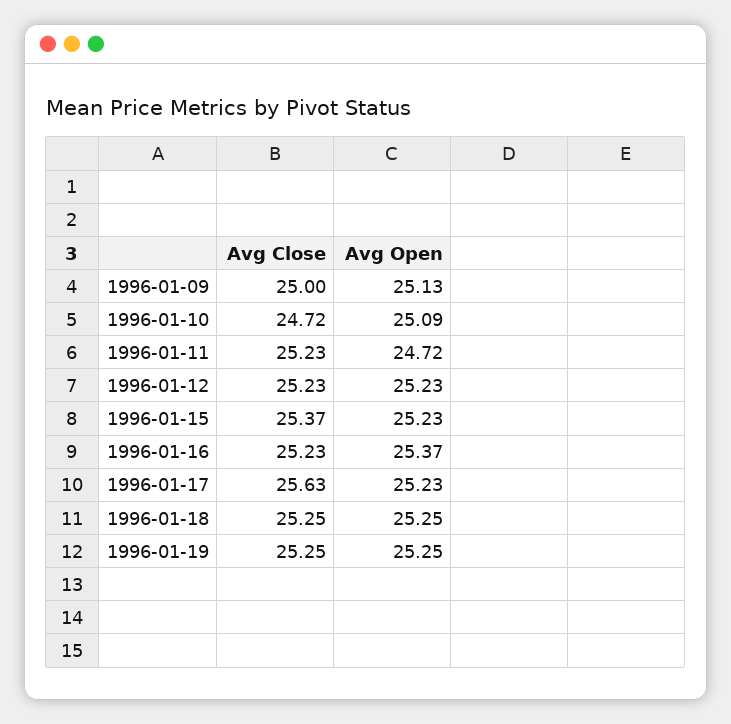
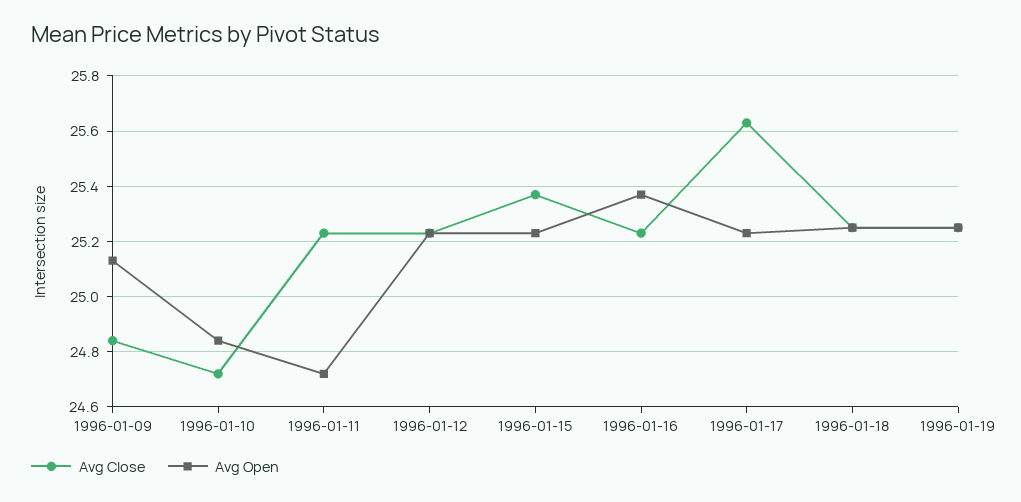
Avg Close, 1996-01-09: 25 -> 24.85
Avg Open, 1996-01-10: 25.09 -> 24.85

